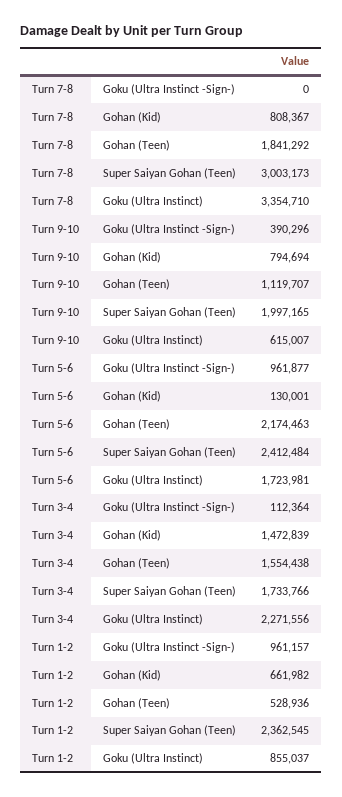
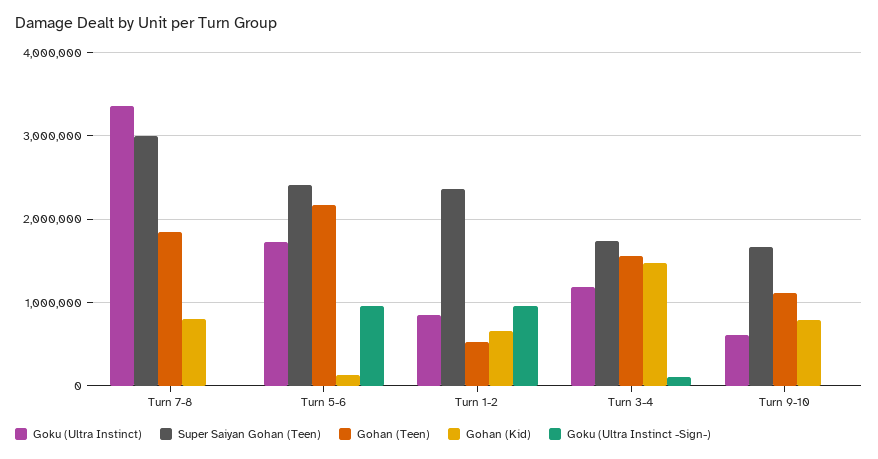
Goku (Ultra Instinct -Sign-), Turn 9-10: 390296 -> 0
Super Saiyan Gohan (Teen), Turn 9-10: 1997165 -> 1700000
Goku (Ultra Instinct), Turn 3-4: 2271556 -> 1200000

